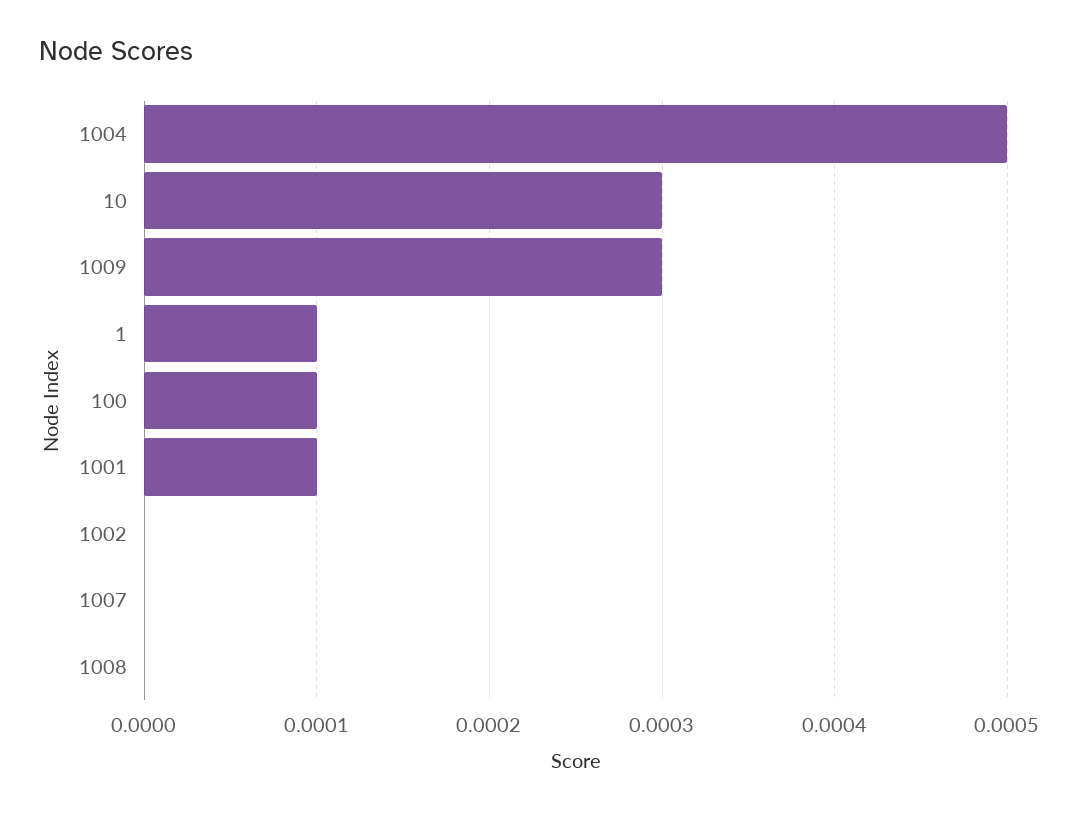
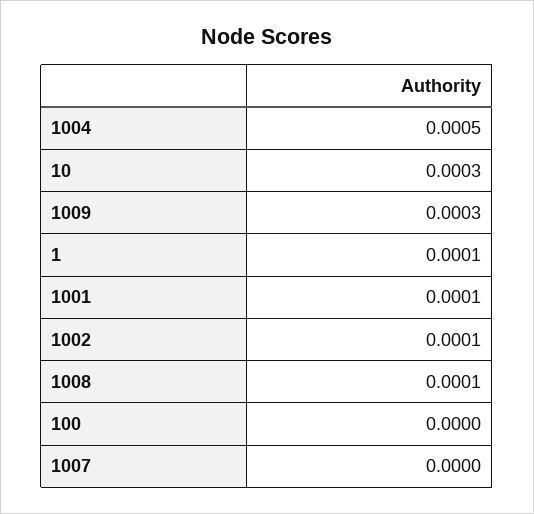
100: 0.0001 -> 0
1002: 0 -> 0.0001
1008: 0 -> 0.0001

